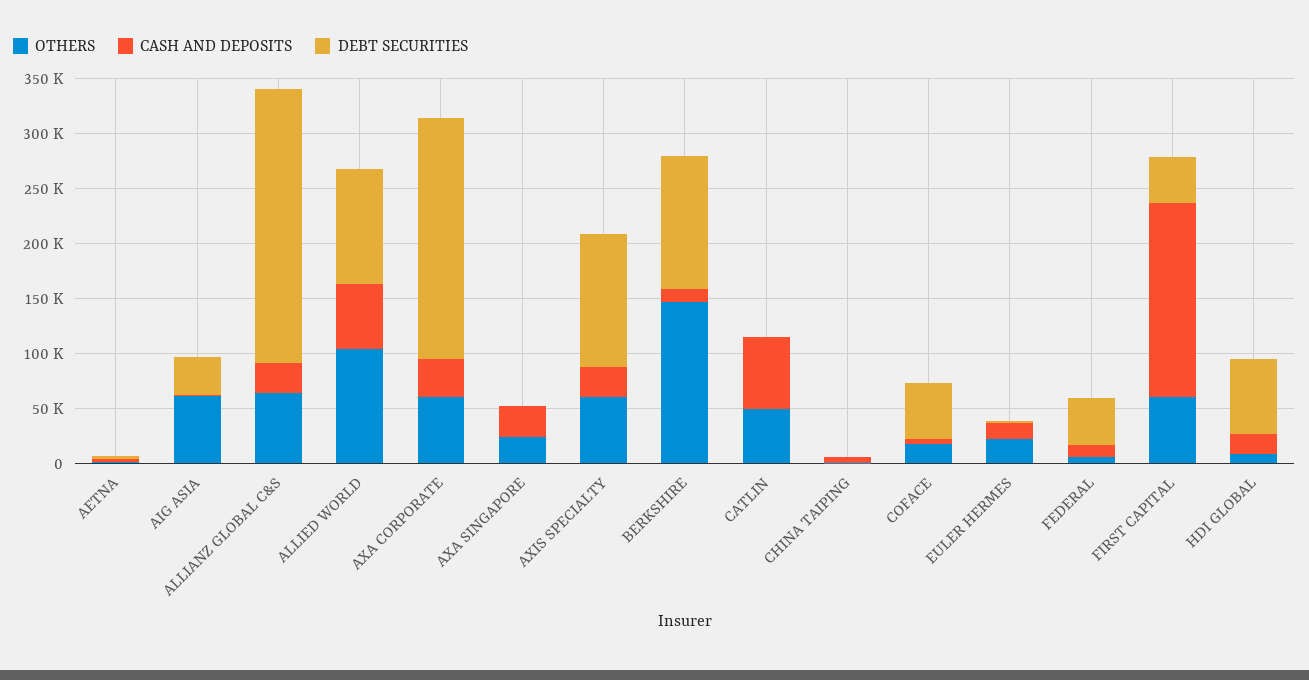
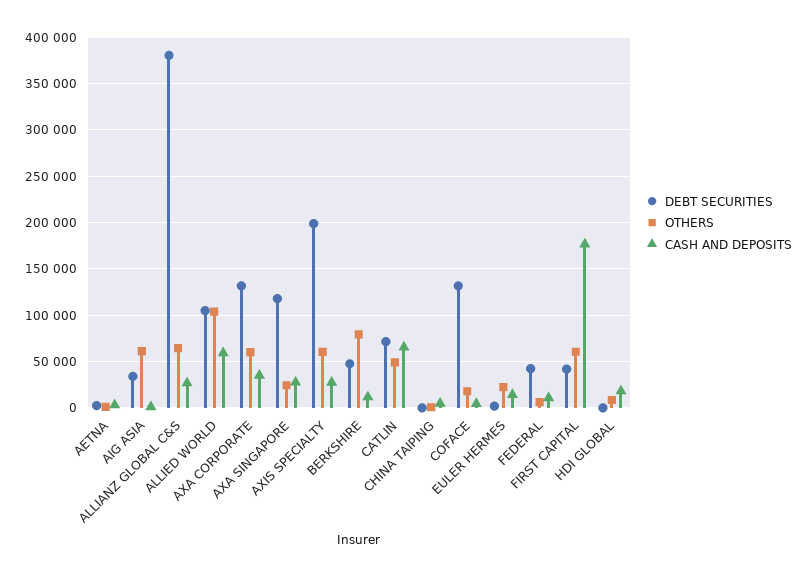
DEBT SECURITIES, ALLIANZ GLOBAL C&S: 250000 -> 380000
DEBT SECURITIES, AXA CORPORATE: 220000 -> 130000
DEBT SECURITIES, AXA SINGAPORE: 0 -> 120000
DEBT SECURITIES, AXIS SPECIALTY: 120000 -> 200000
OTHERS, BERKSHIRE: 150000 -> 80000
DEBT SECURITIES, BERKSHIRE: 120000 -> 50000
DEBT SECURITIES, CATLIN: 0 -> 70000
DEBT SECURITIES, COFACE: 50000 -> 130000
DEBT SECURITIES, HDI GLOBAL: 70000 -> 0

